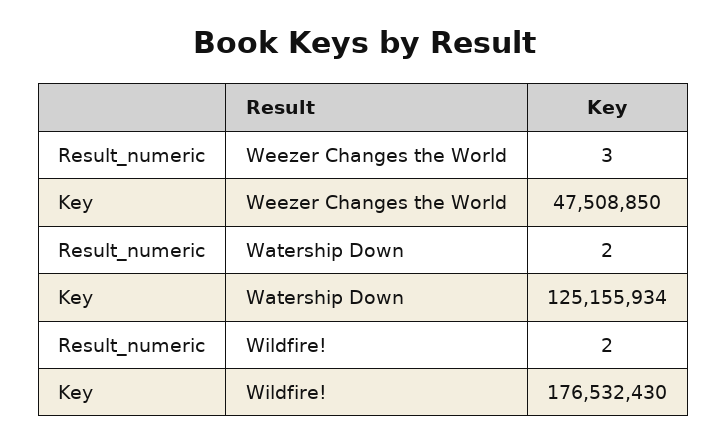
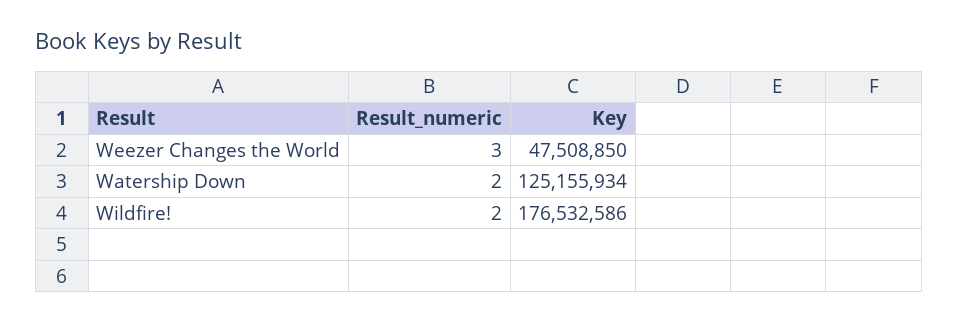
Key, Wildfire!: 176532430 -> 176532586

